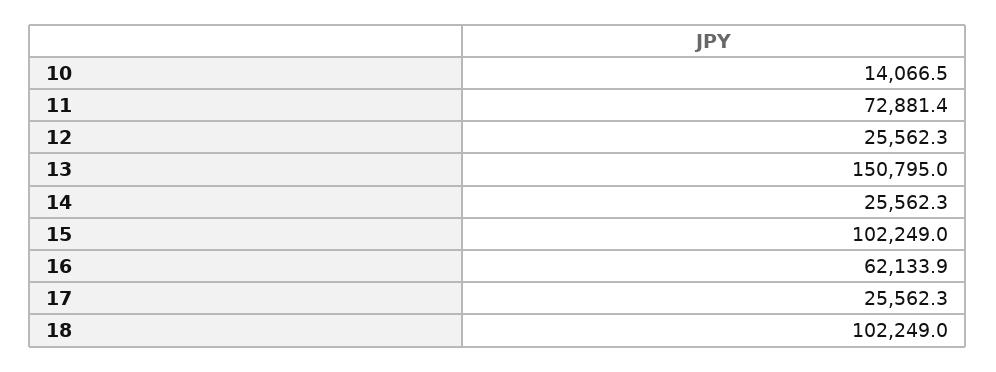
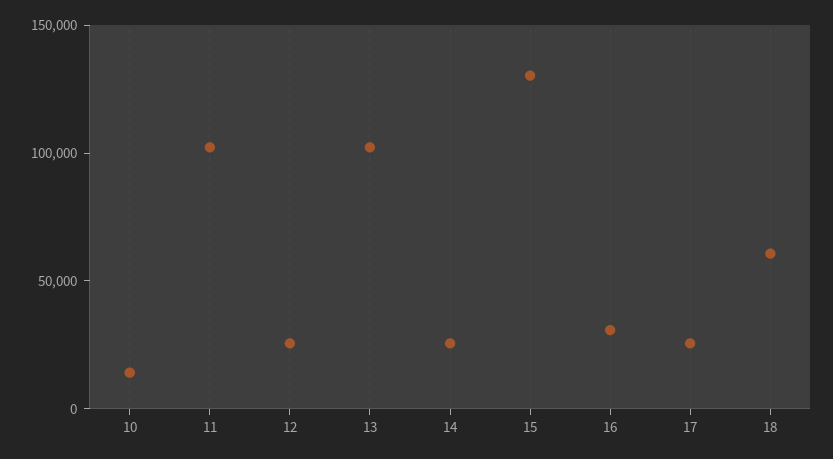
11: 72881.4 -> 100000
13: 150795 -> 100000
15: 102249 -> 130000
16: 62133.9 -> 30000
18: 102249 -> 60000

